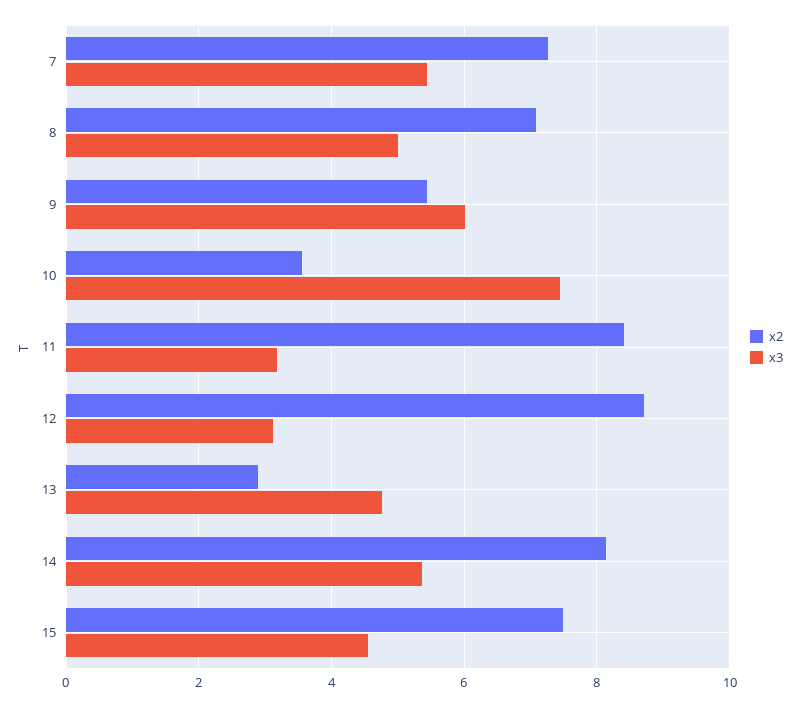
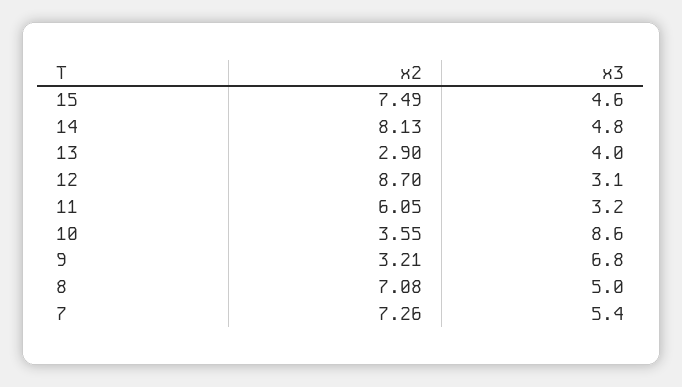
x2, 9: 5.4 -> 3.21
x3, 9: 6 -> 6.8
x3, 10: 7.4 -> 8.6
x2, 11: 8.4 -> 6.05
x3, 13: 4.8 -> 4
x3, 14: 5.4 -> 4.8

